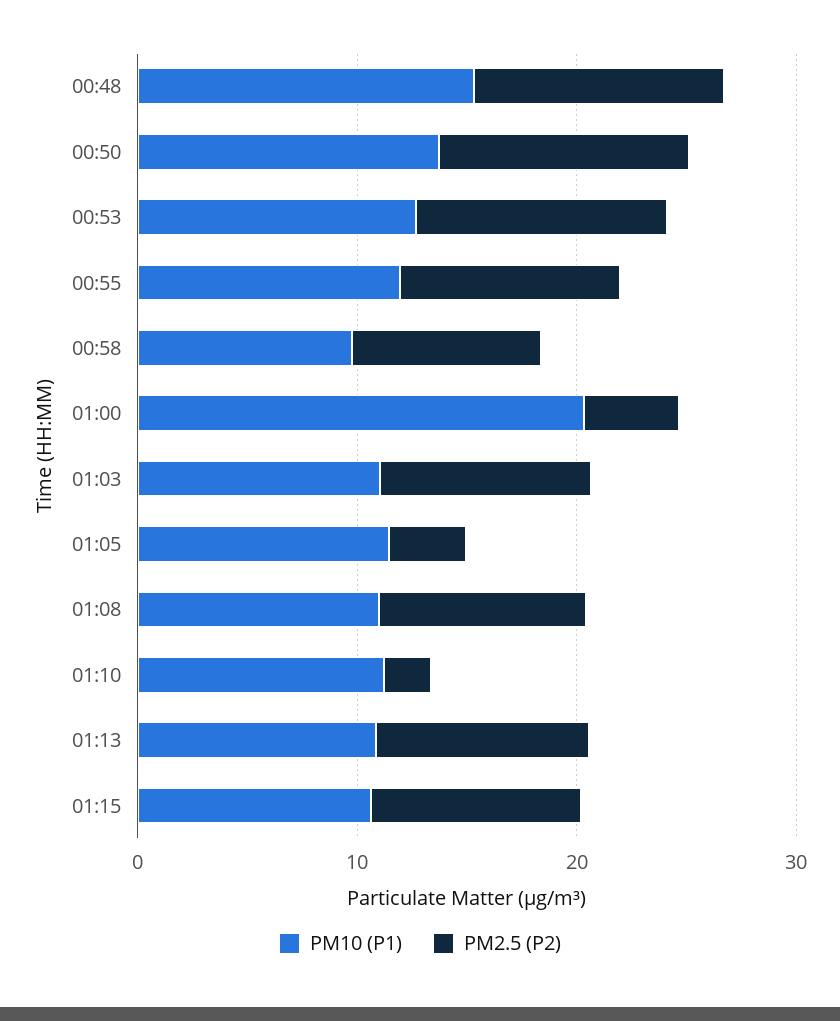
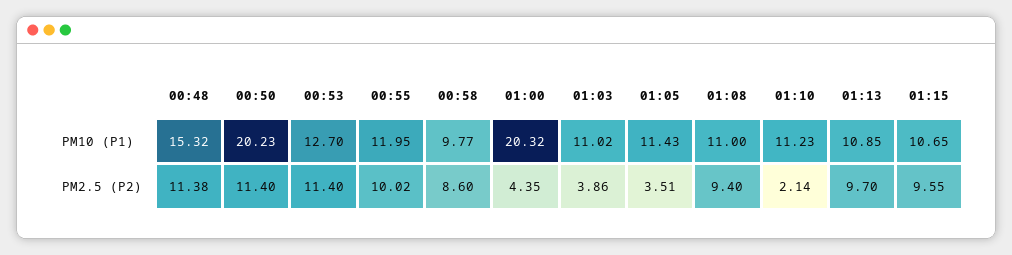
PM10 (P1), 00:50: 14 -> 20.23
PM2.5 (P2), 01:03: 10 -> 3.86

